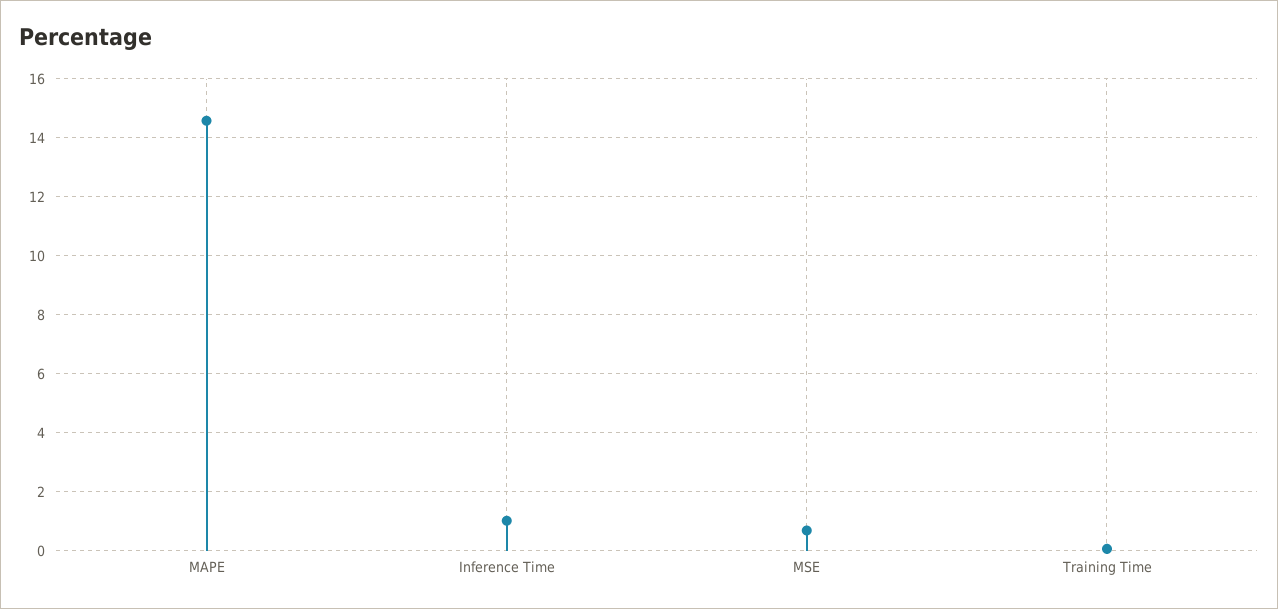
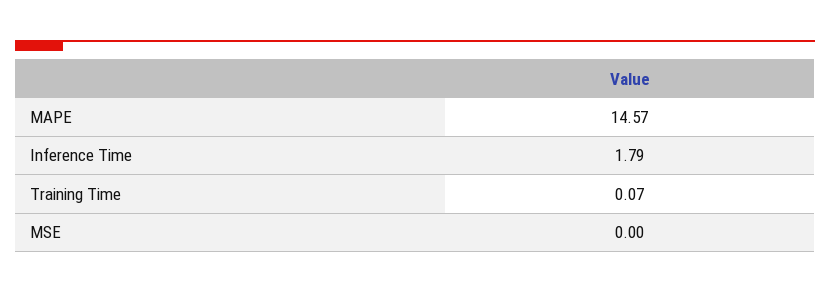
Inference Time: 1 -> 1.79
MSE: 0.75 -> 0

